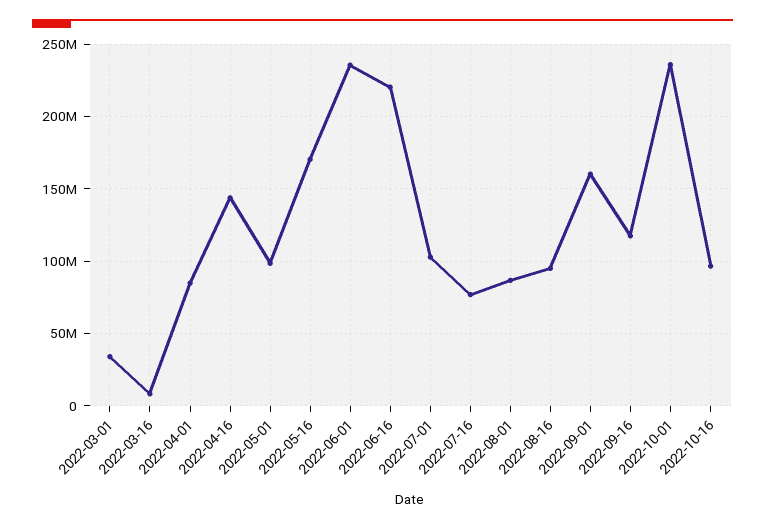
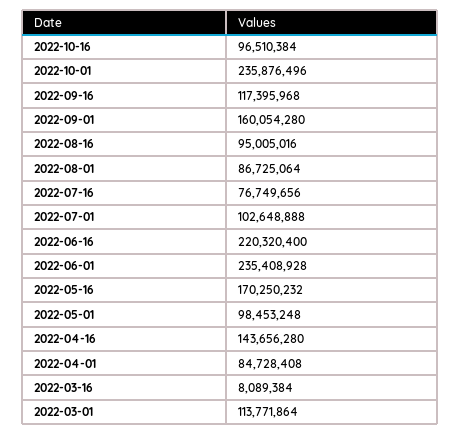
2022-03-01: 35000000 -> 113771864

